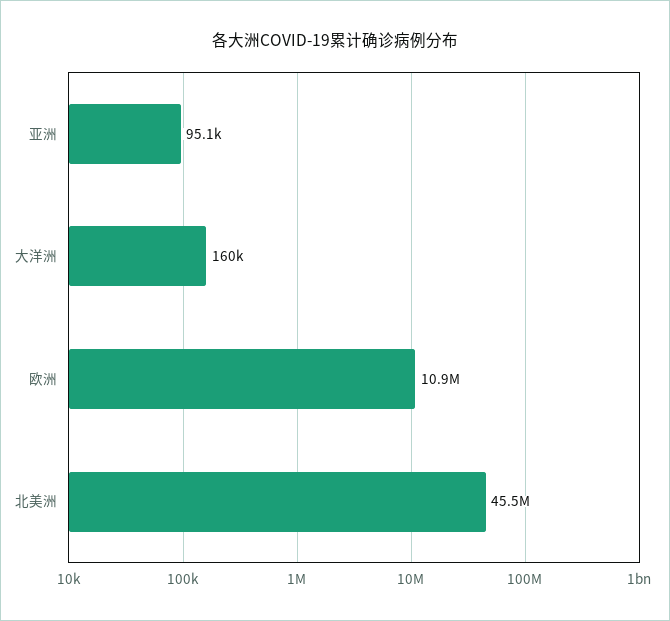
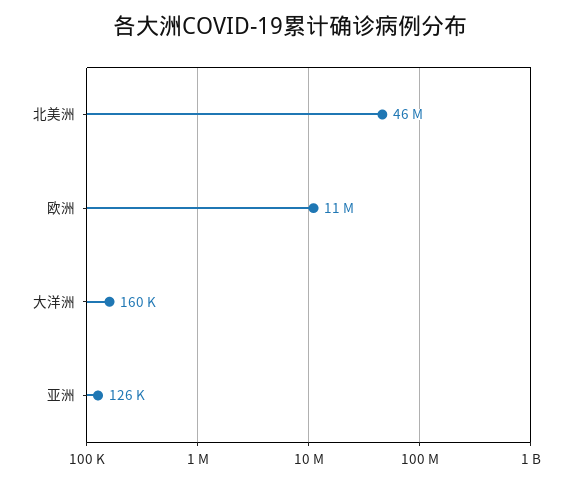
亚洲: 95100 -> 126000

